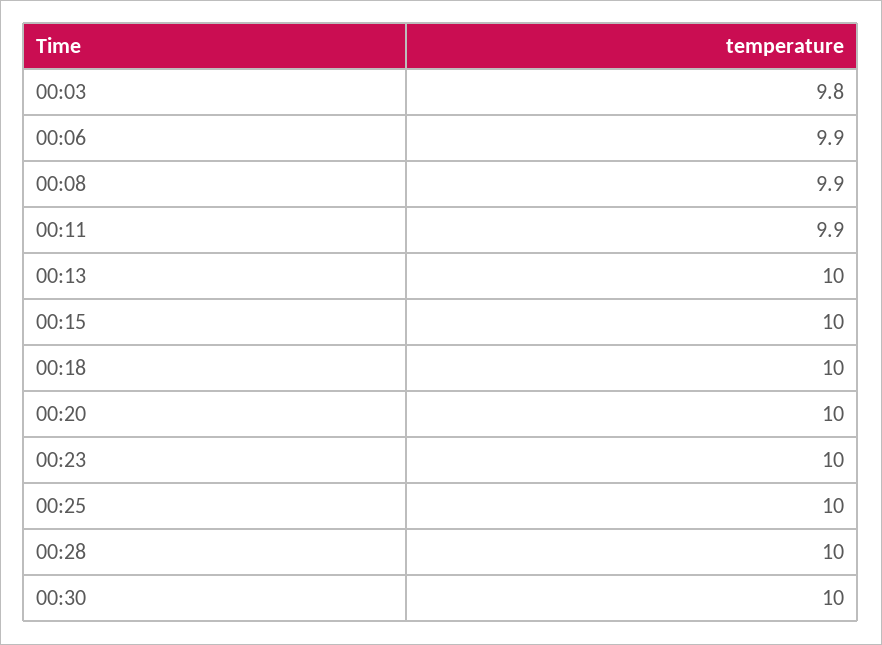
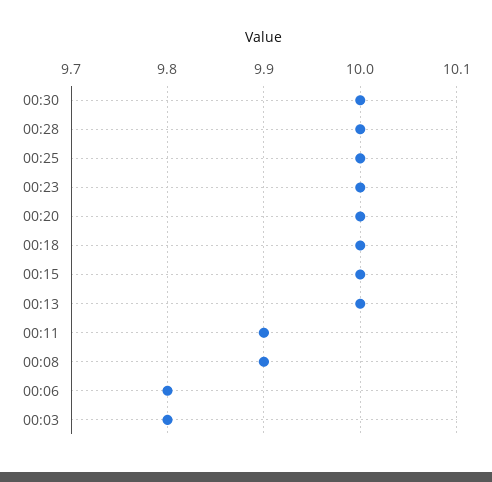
00:06: 9.9 -> 9.8

